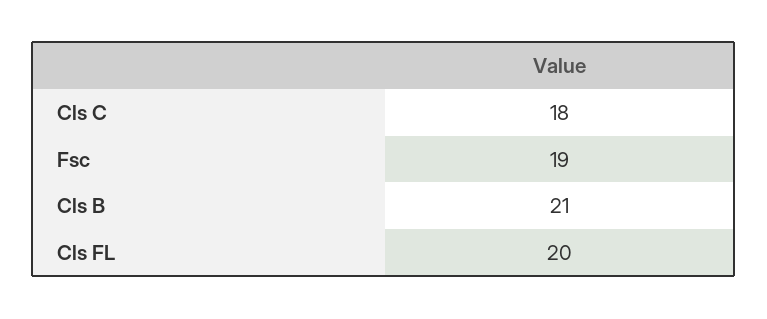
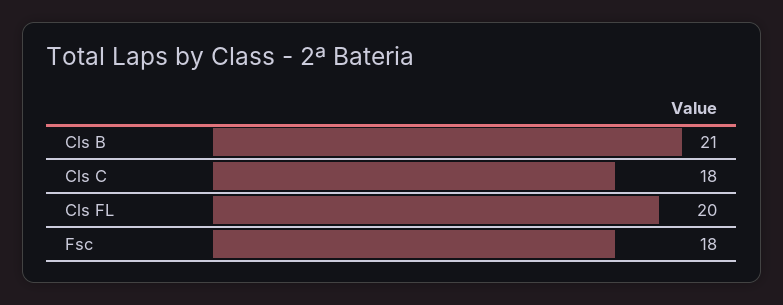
Fsc: 19 -> 18

